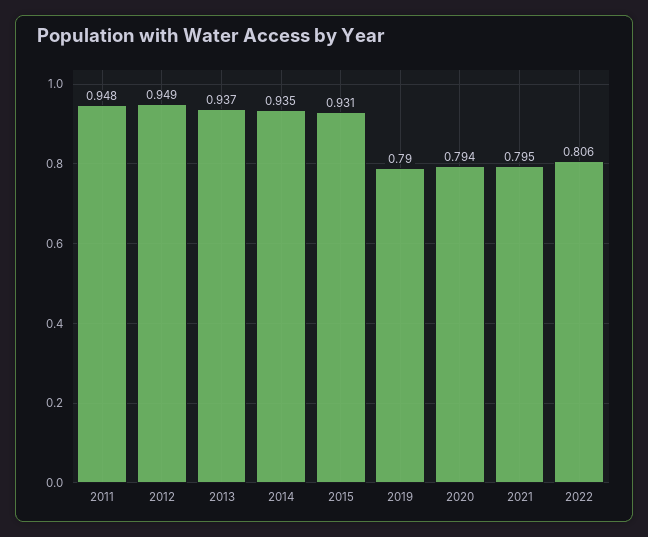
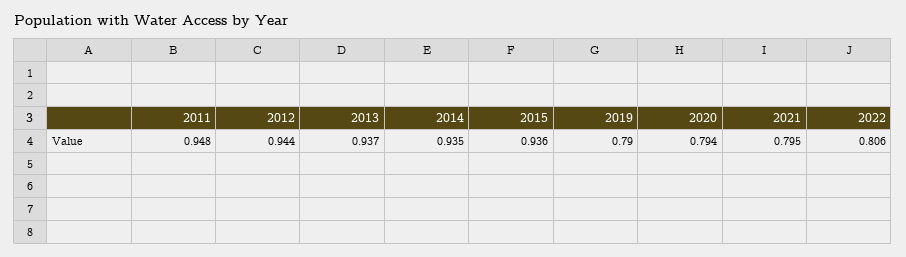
2012: 0.949 -> 0.944
2015: 0.931 -> 0.936

